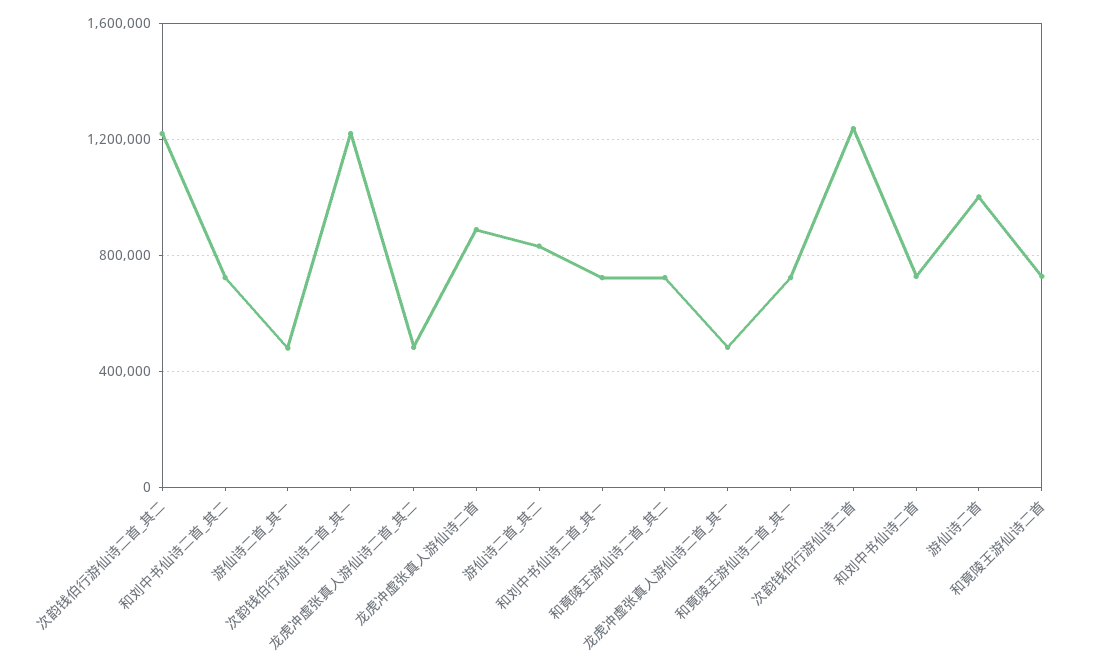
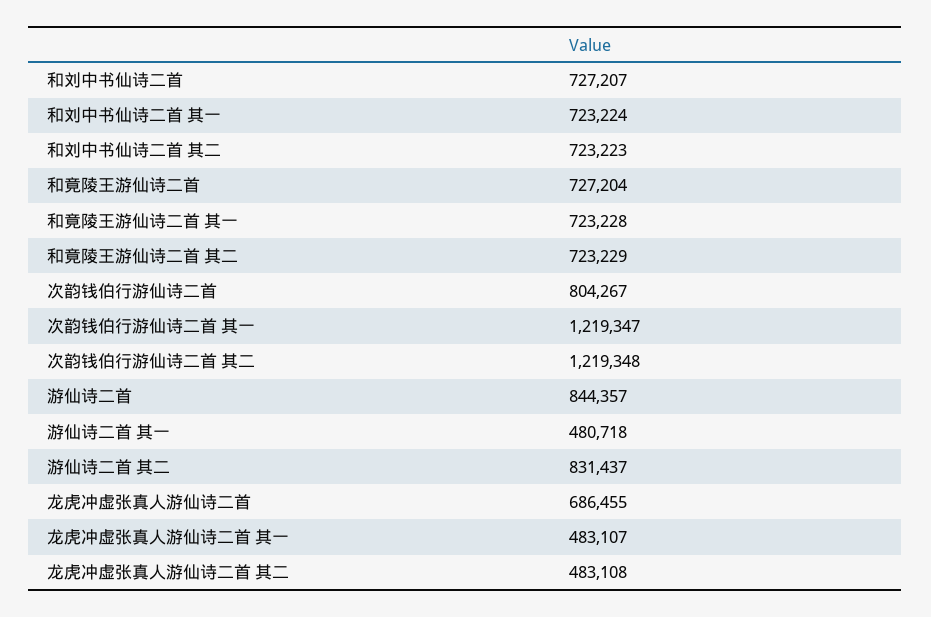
龙虎冲虚张真人游仙诗二首: 900000 -> 686455
次韵钱伯行游仙诗二首: 1250000 -> 804267
游仙诗二首: 1000000 -> 844357

